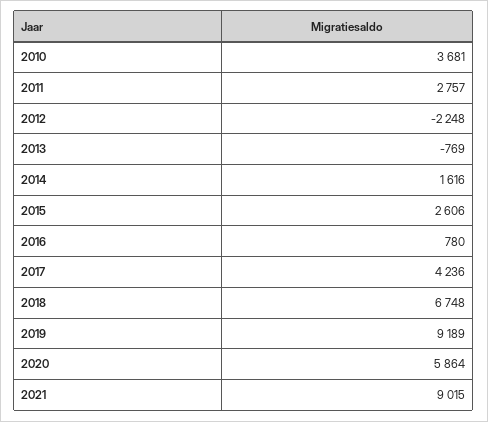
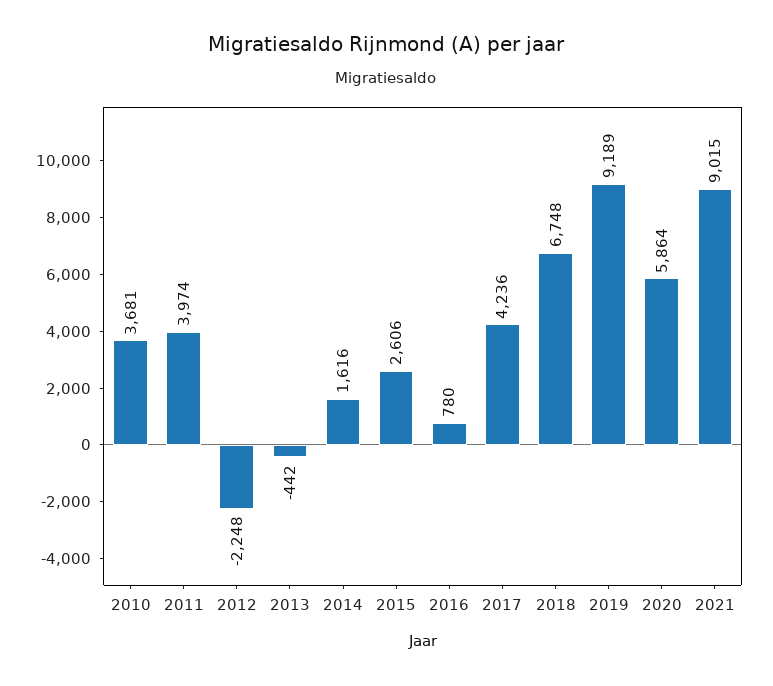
2011: 2757 -> 3974
2013: -769 -> -442

